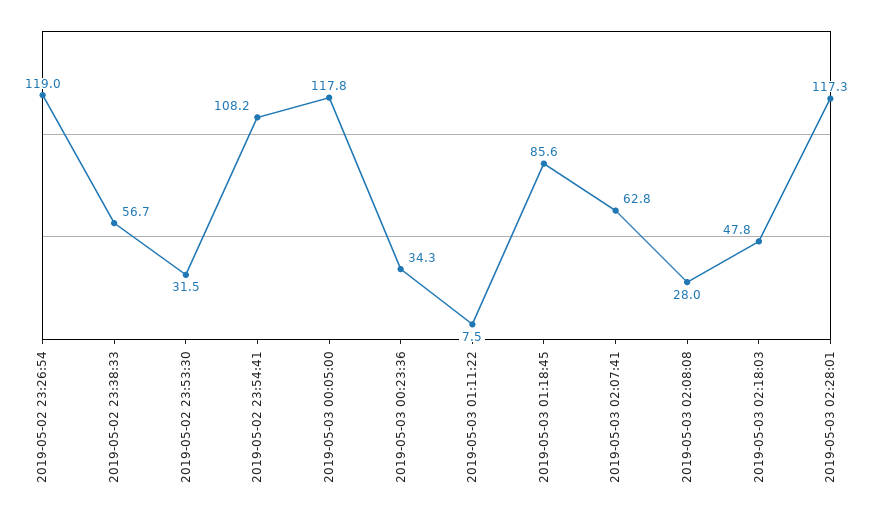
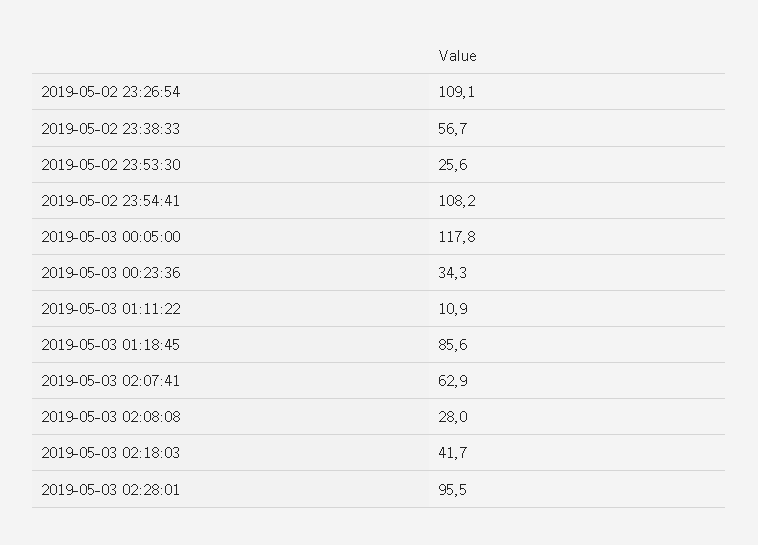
2019-05-02 23:26:54: 119 -> 109.1
2019-05-02 23:53:30: 31.5 -> 25.6
2019-05-03 01:11:22: 7.5 -> 10.9
2019-05-03 02:07:41: 62.8 -> 62.9
2019-05-03 02:18:03: 47.8 -> 41.7
2019-05-03 02:28:01: 117.3 -> 95.5

